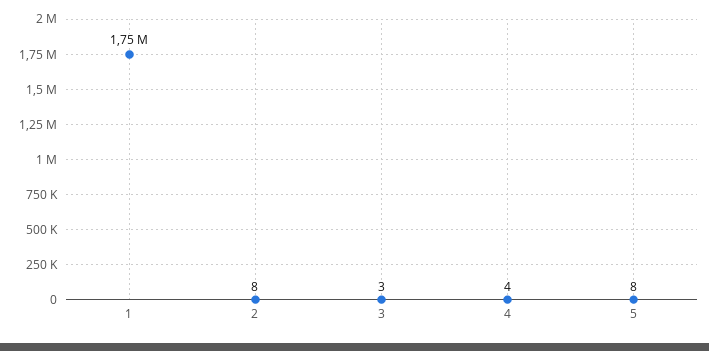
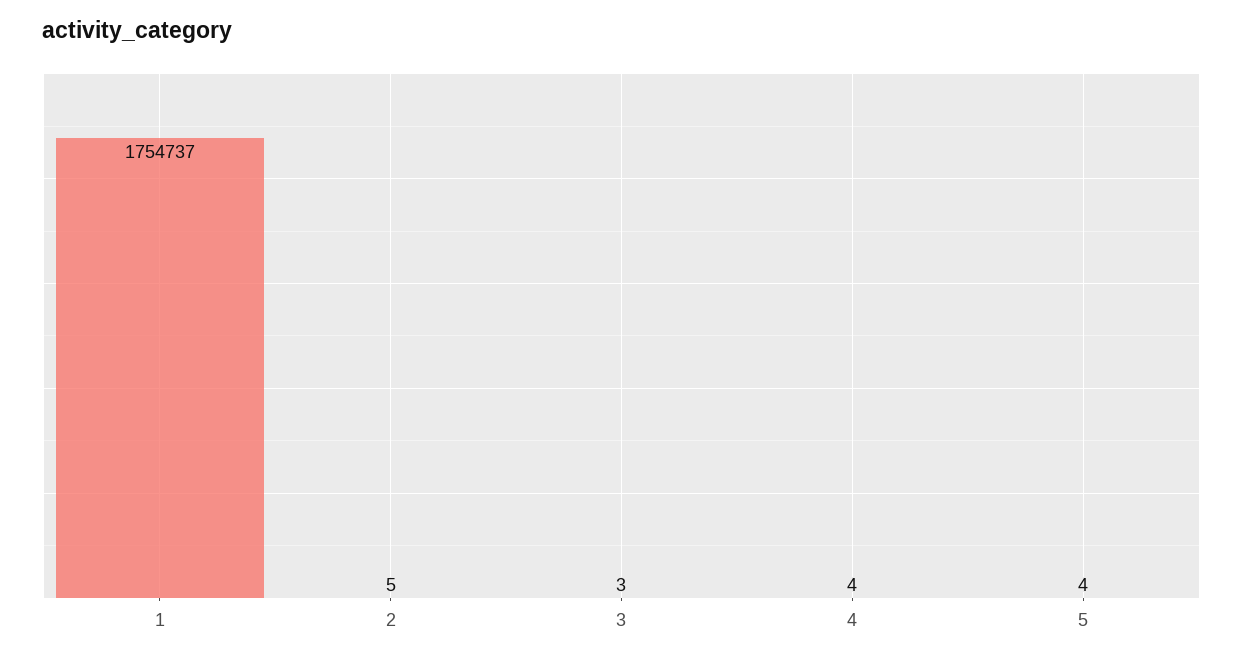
2: 8 -> 5
5: 8 -> 4

